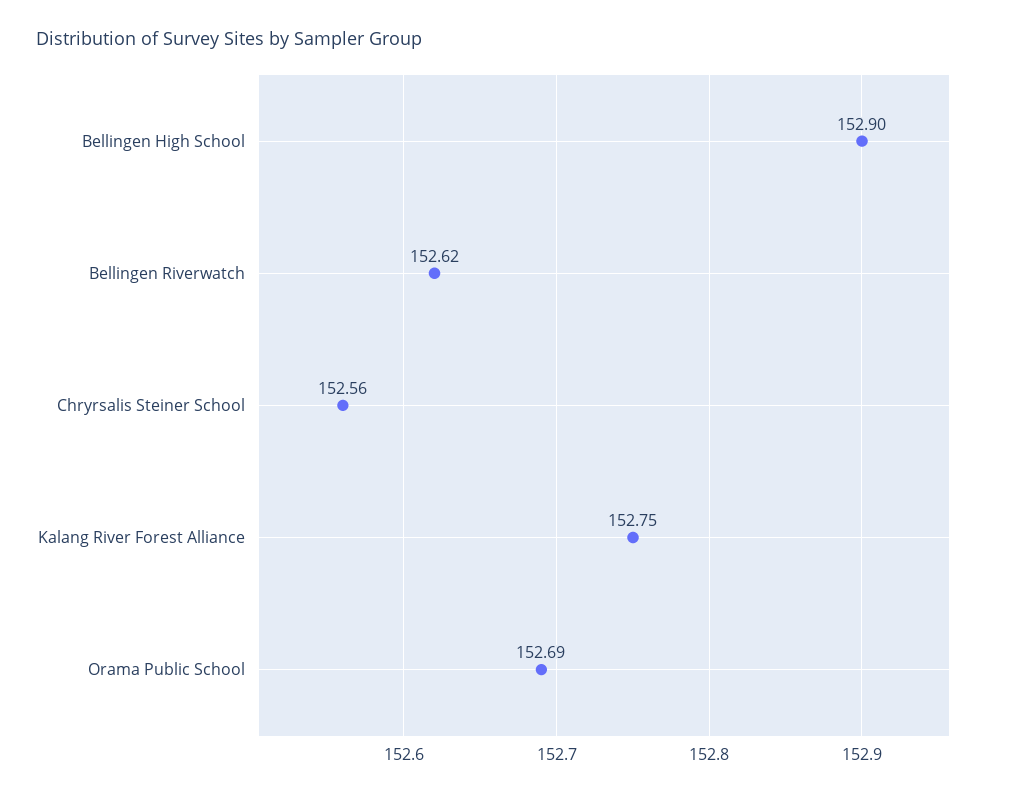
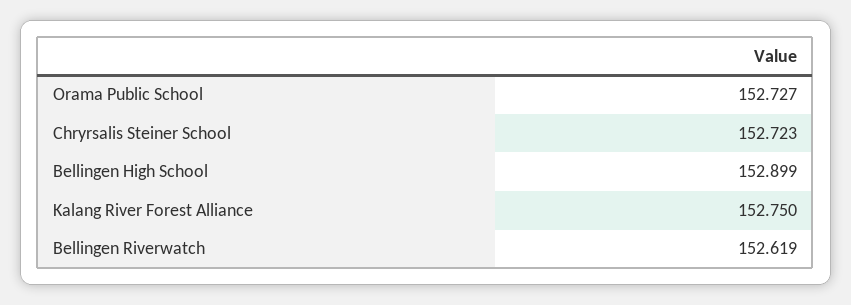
Chryrsalis Steiner School: 152.56 -> 152.723
Orama Public School: 152.69 -> 152.727

